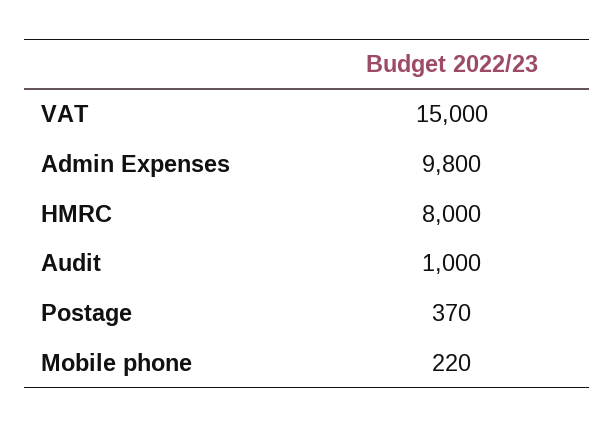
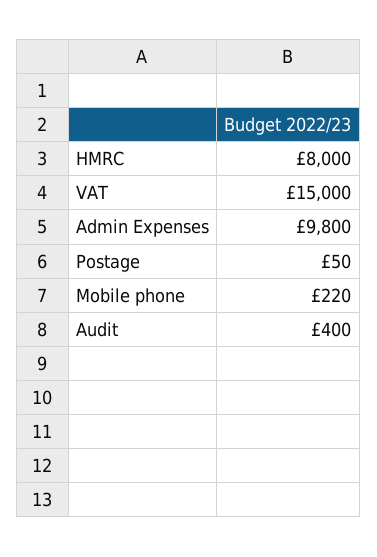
Audit: 1000 -> 400
Postage: 370 -> 50

